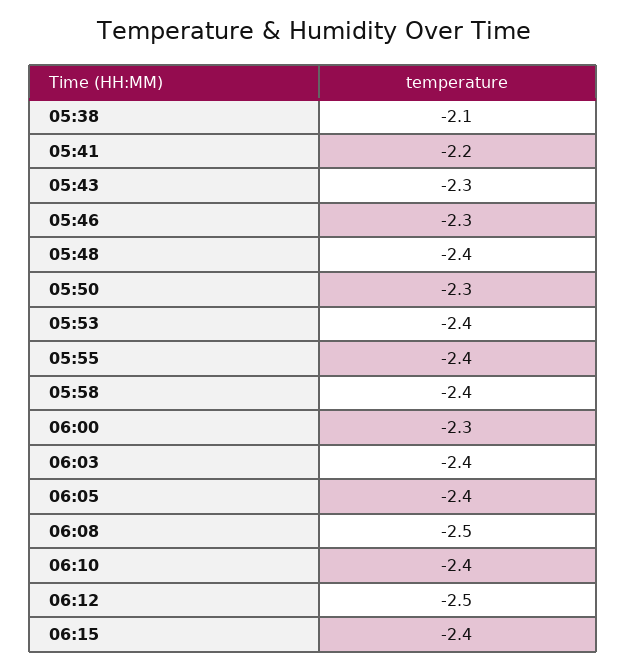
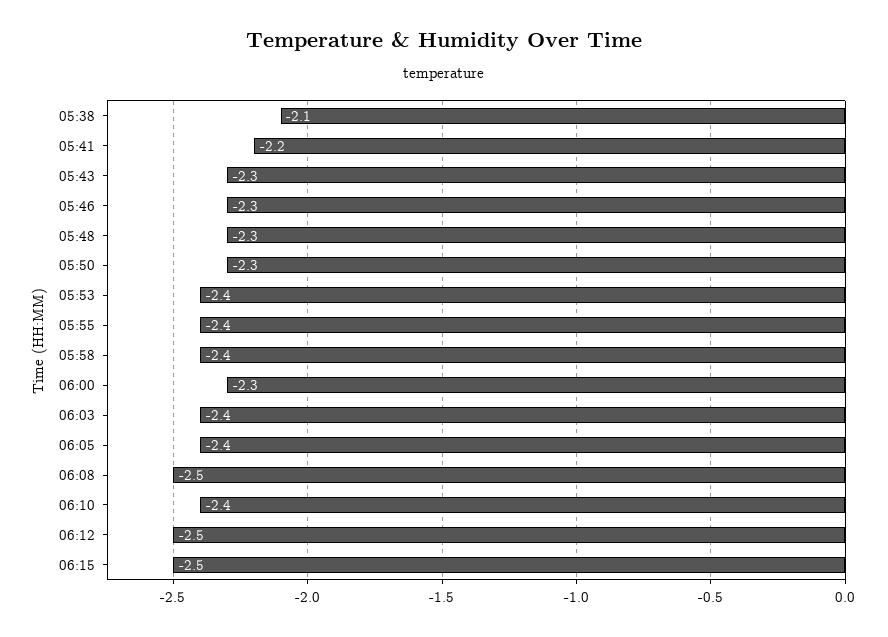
05:48: -2.4 -> -2.3
06:15: -2.4 -> -2.5

